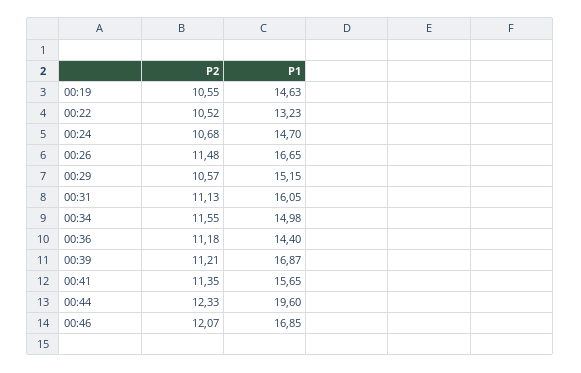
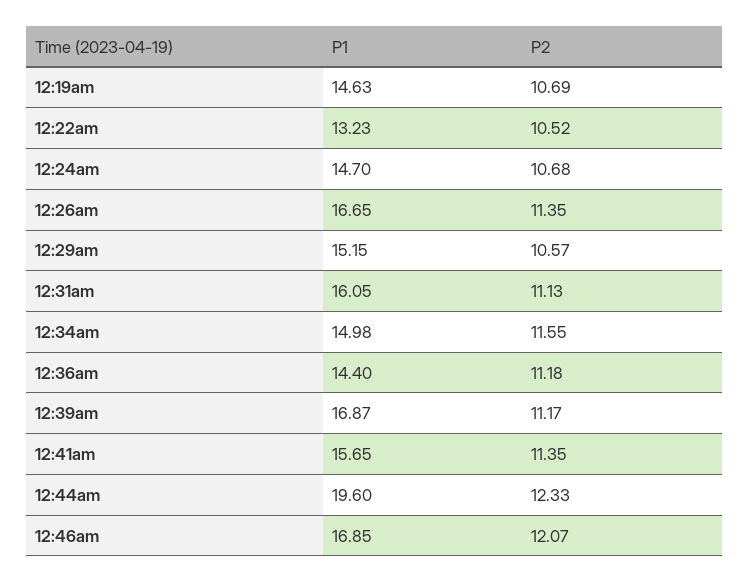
P2, 00:19: 10.55 -> 10.69
P2, 00:26: 11.48 -> 11.35
P2, 00:39: 11.21 -> 11.17

